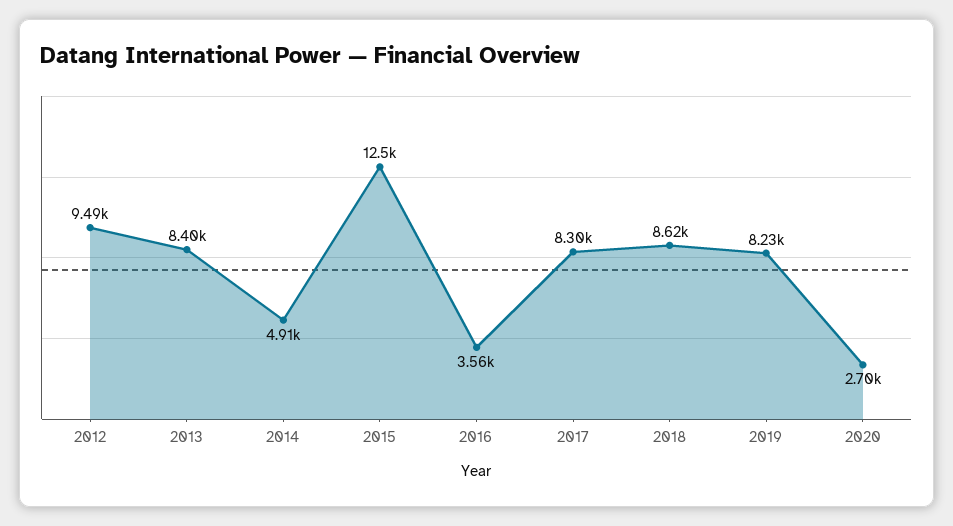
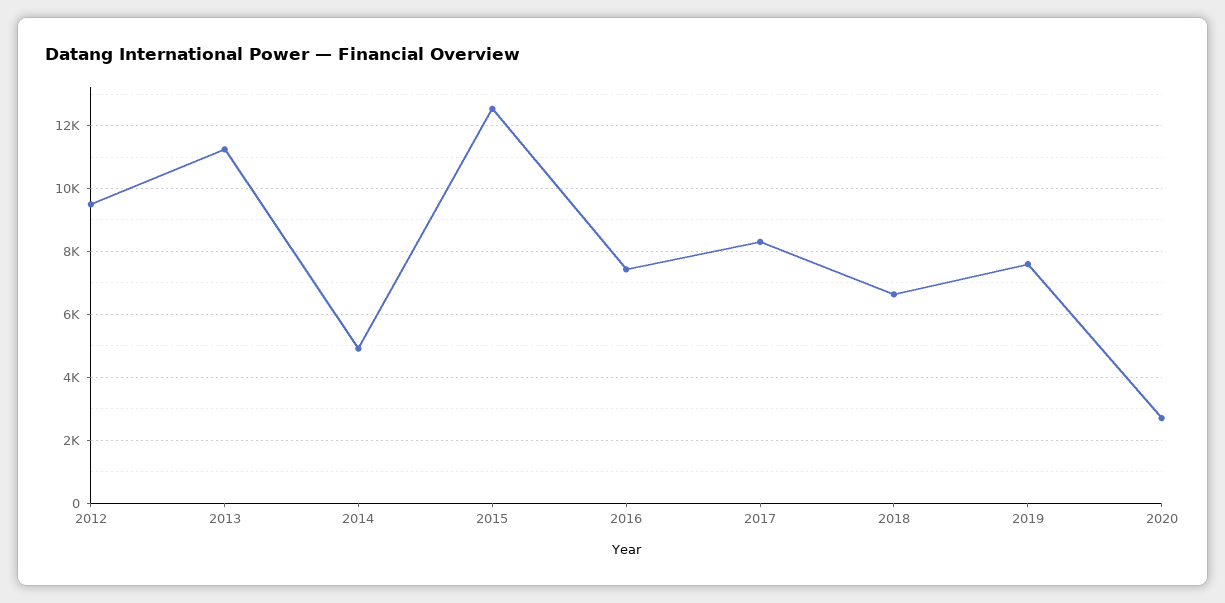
2013: 8400 -> 11200
2016: 3560 -> 7400
2018: 8620 -> 6600
2019: 8230 -> 7600

